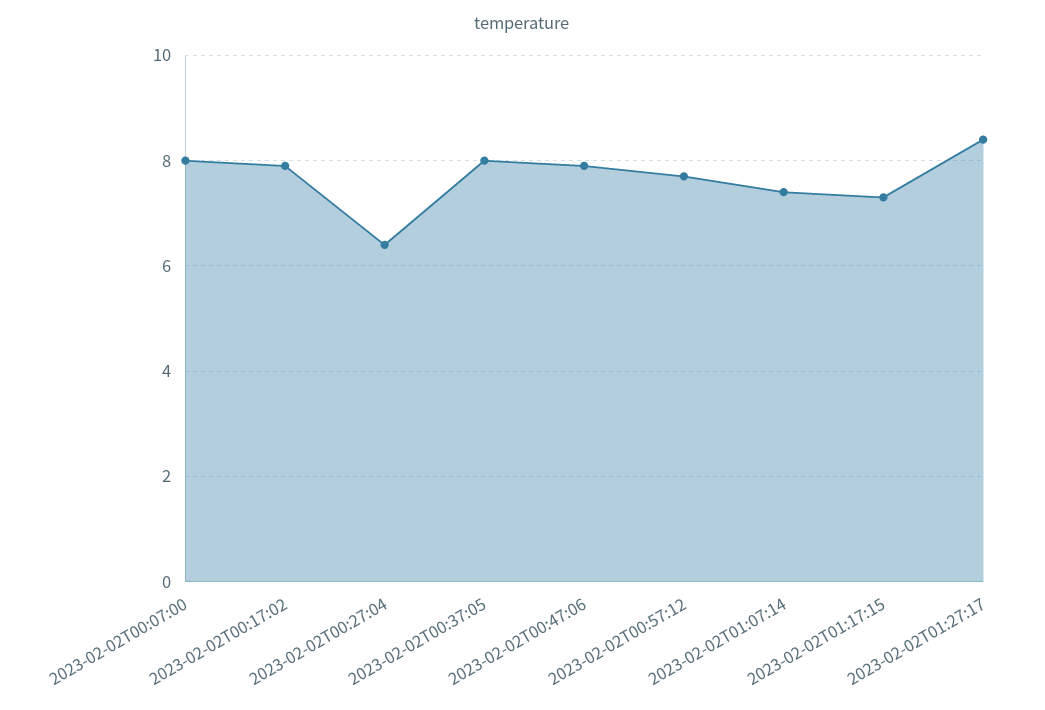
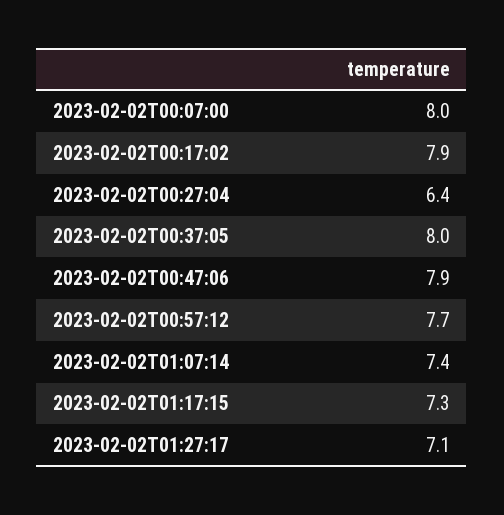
2023-02-02T01:27:17: 8.5 -> 7.1

